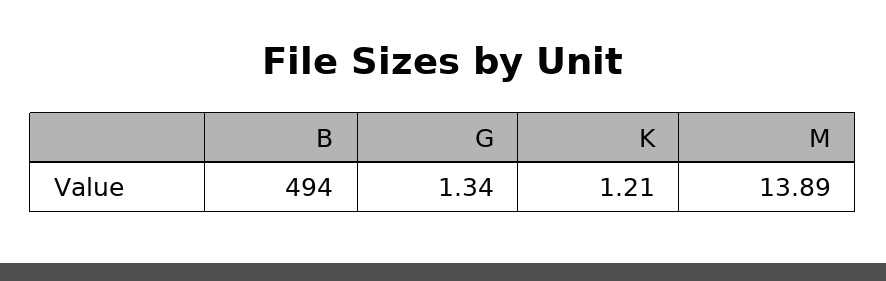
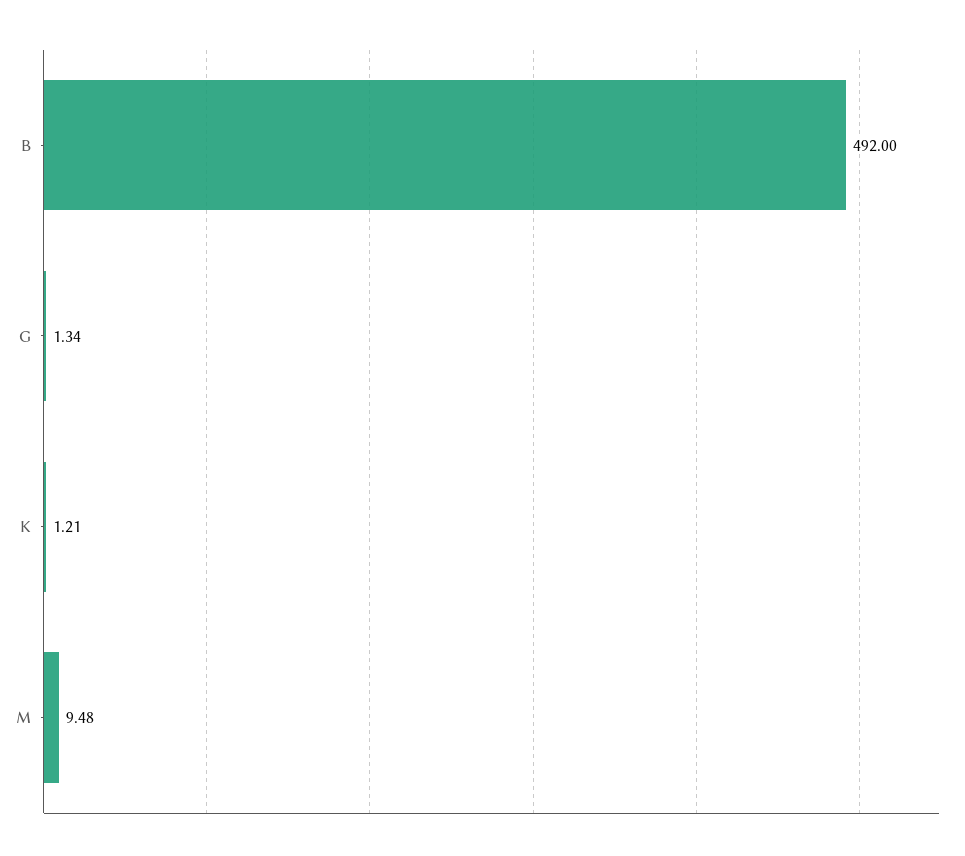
B: 494 -> 492
M: 13.89 -> 9.48

